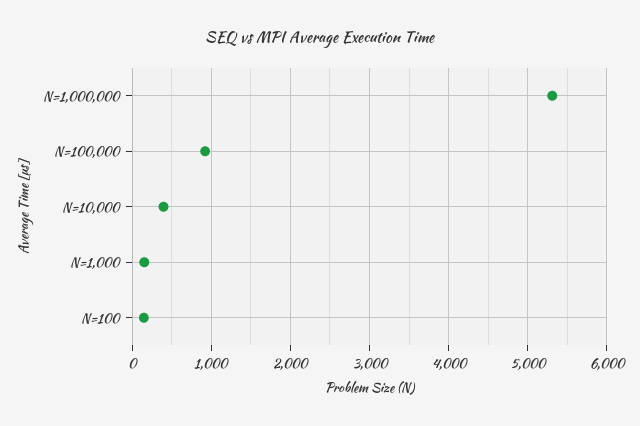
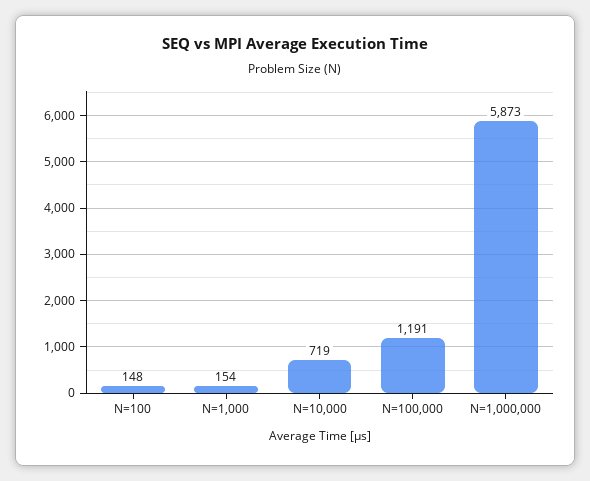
N=1,000,000: 5300 -> 5873
N=100,000: 900 -> 1191
N=10,000: 400 -> 719

